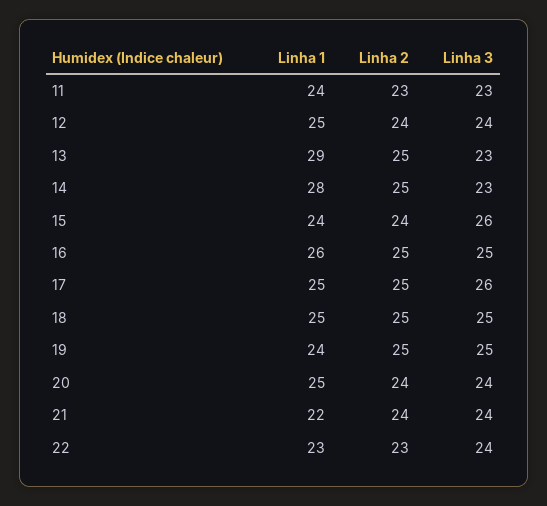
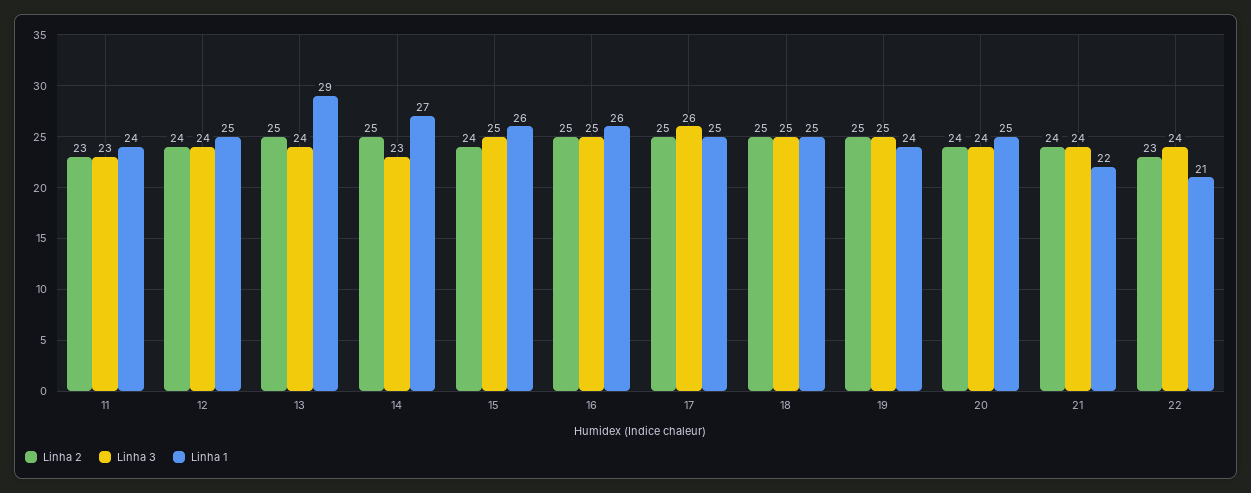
Linha 3, 13: 23 -> 24
Linha 1, 14: 28 -> 27
Linha 1, 15: 24 -> 26
Linha 3, 15: 26 -> 25
Linha 1, 22: 23 -> 21

